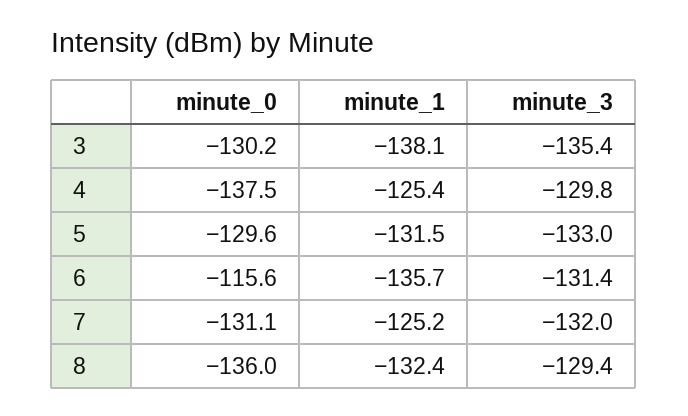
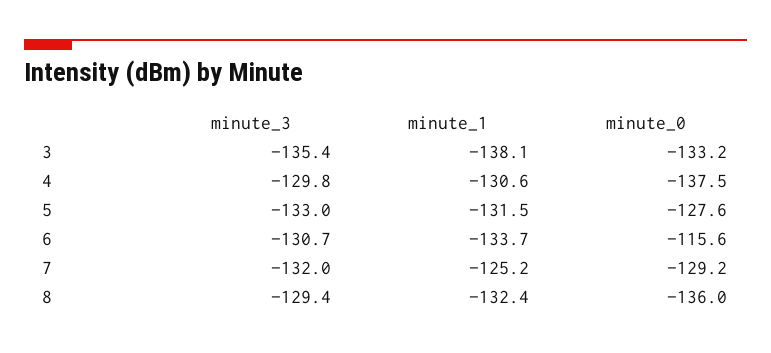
minute_0, 3: -130.2 -> -133.2
minute_1, 4: -125.4 -> -130.6
minute_0, 5: -129.6 -> -127.6
minute_1, 6: -135.7 -> -133.7
minute_3, 6: -131.4 -> -130.7
minute_0, 7: -131.1 -> -129.2

